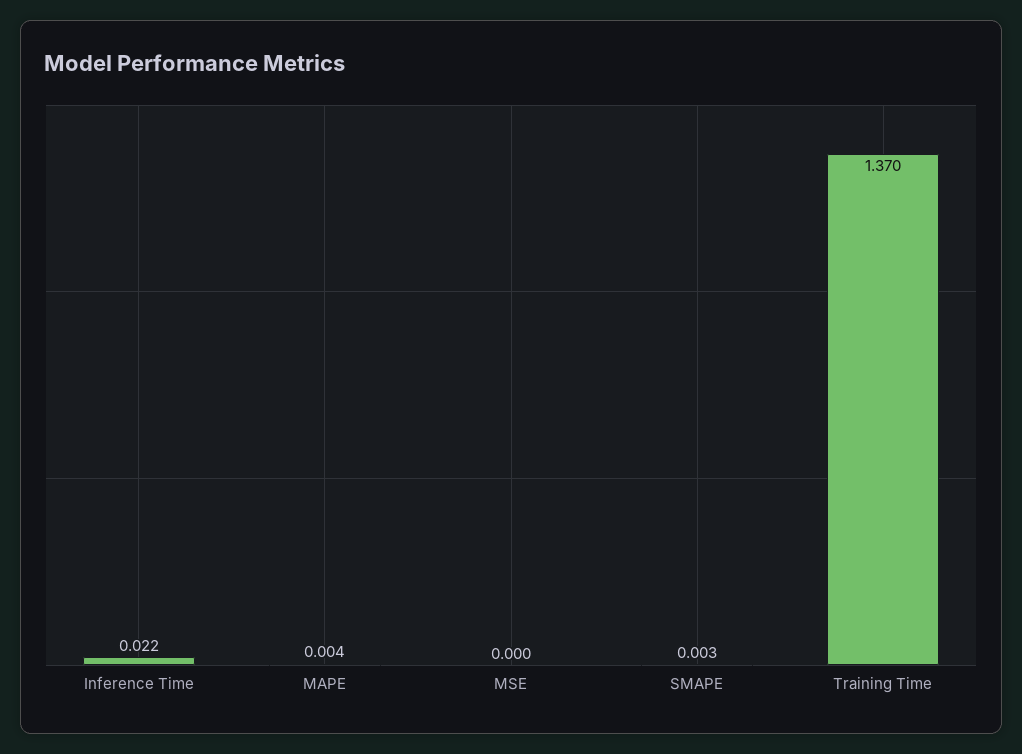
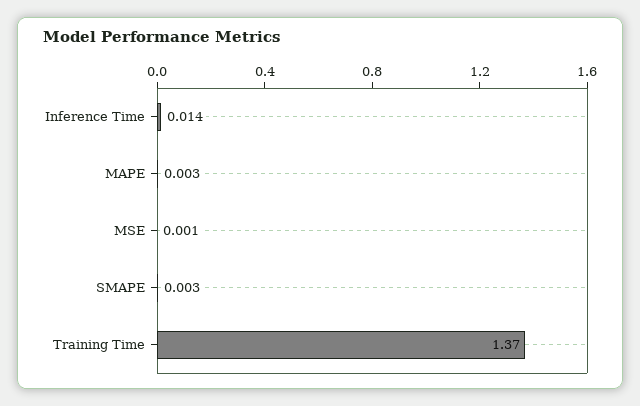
Inference Time: 0.022 -> 0.014
MAPE: 0.004 -> 0.003
MSE: 0 -> 0.001

